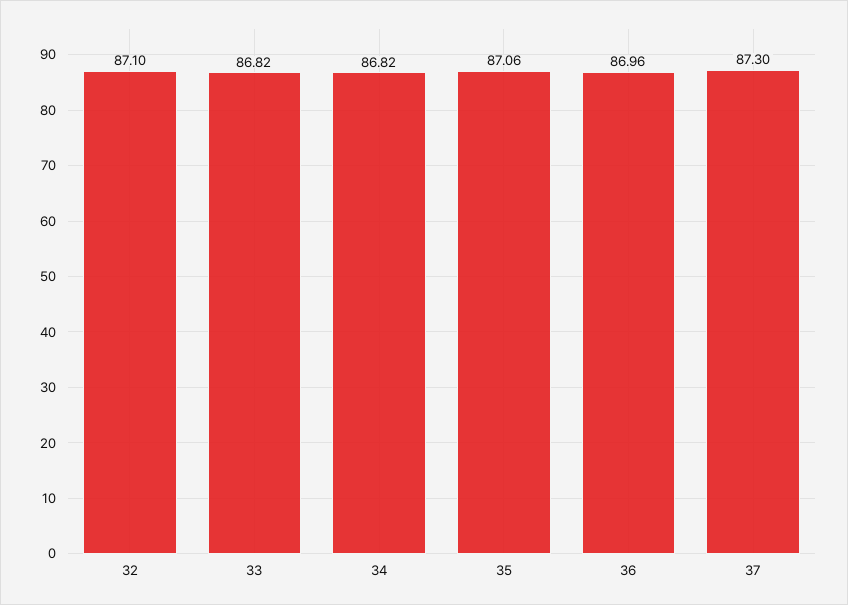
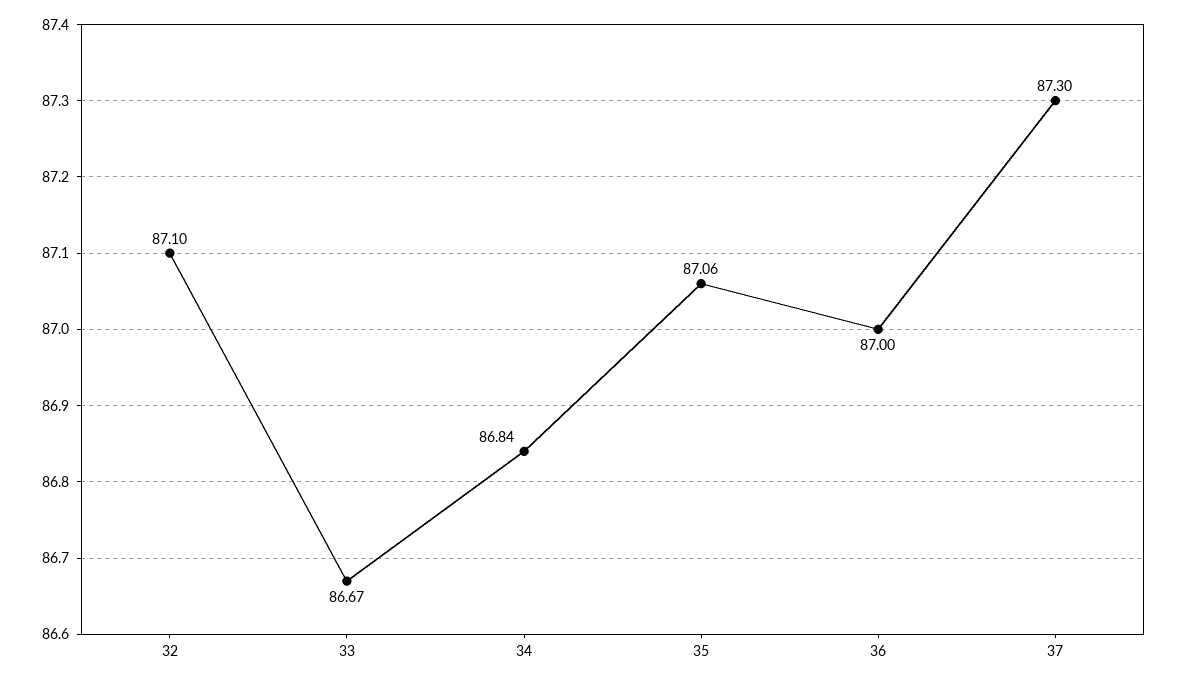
33: 86.82 -> 86.67
34: 86.82 -> 86.84
36: 86.96 -> 87

